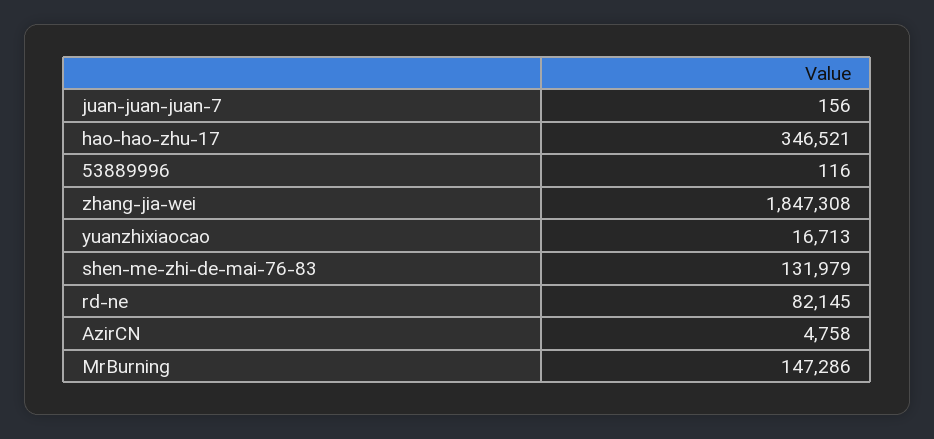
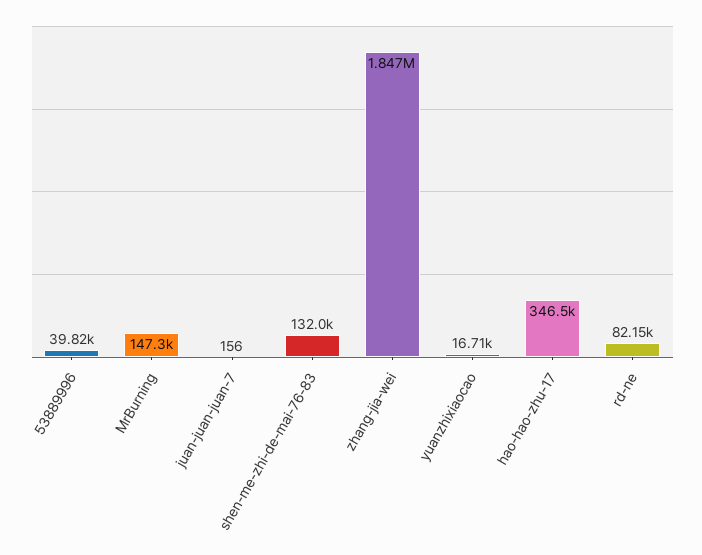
53889996: 116 -> 39820
AzirCN: 4758 -> none

